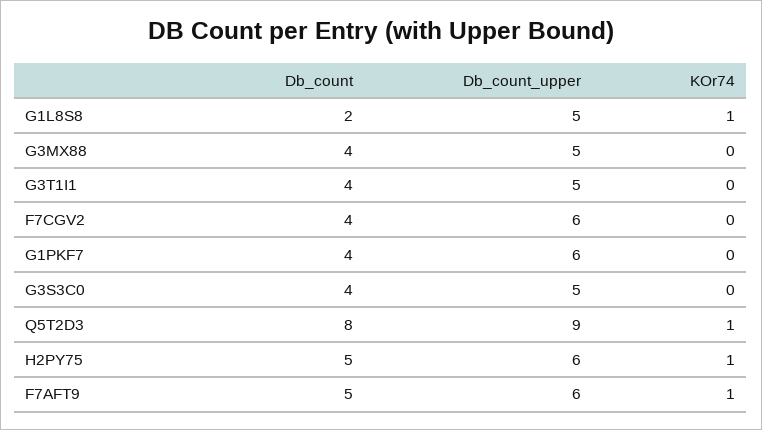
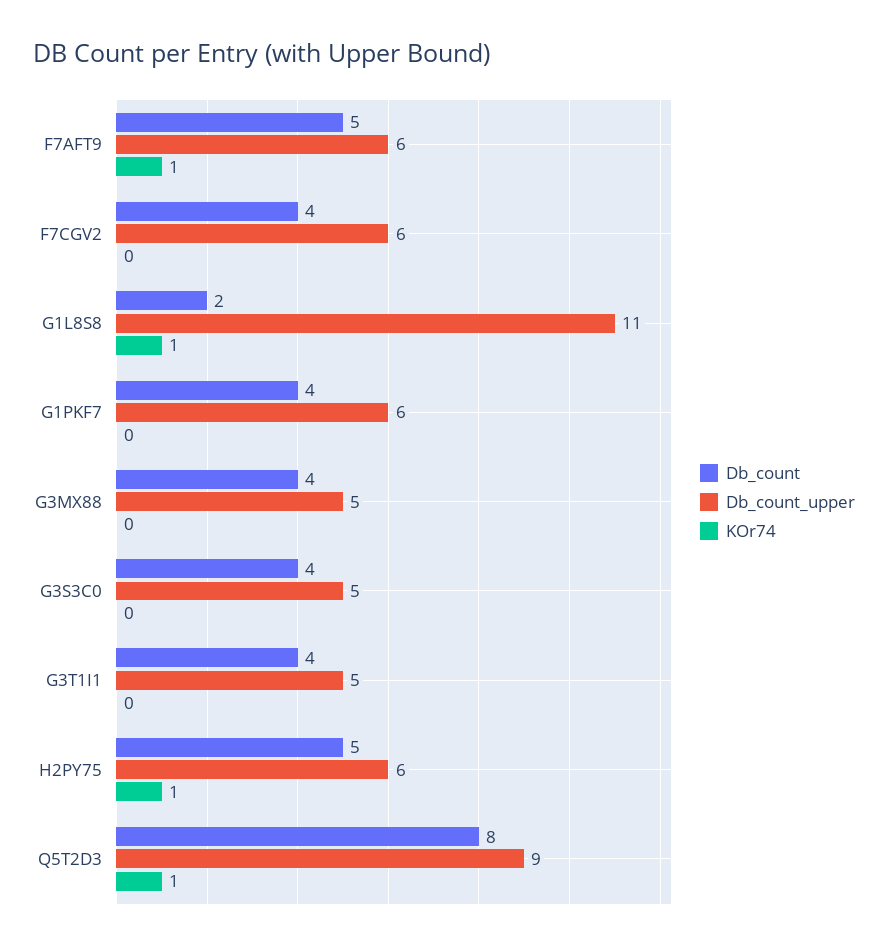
Db_count_upper, G1L8S8: 5 -> 11

